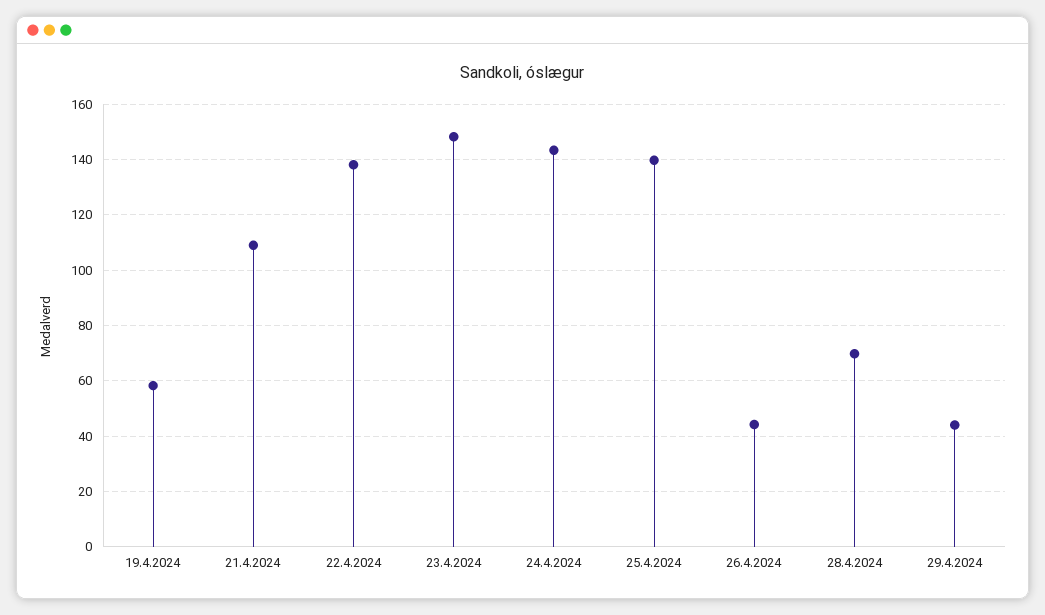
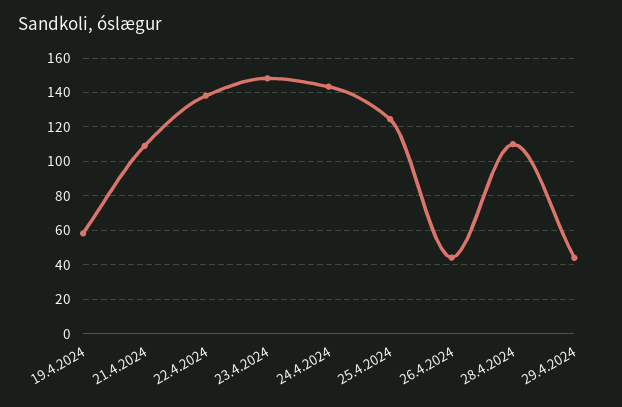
25.4.2024: 140 -> 125
28.4.2024: 70 -> 110

